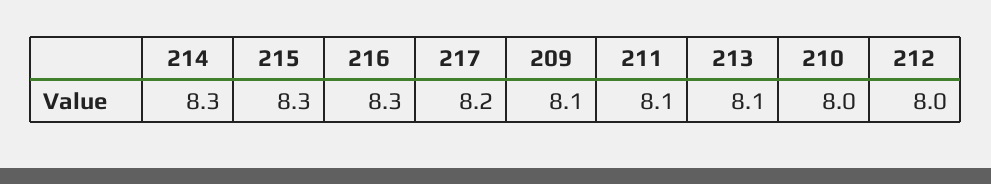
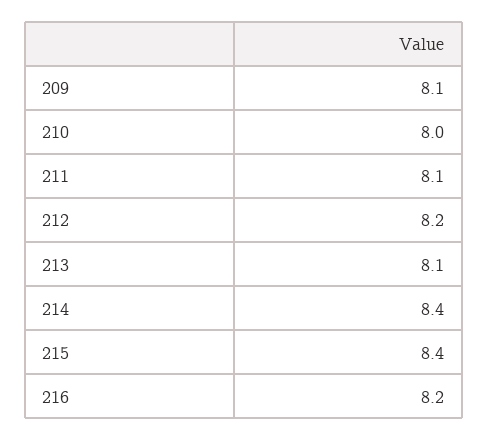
214: 8.3 -> 8.4
215: 8.3 -> 8.4
216: 8.3 -> 8.2
217: 8.2 -> none
212: 8 -> 8.2

